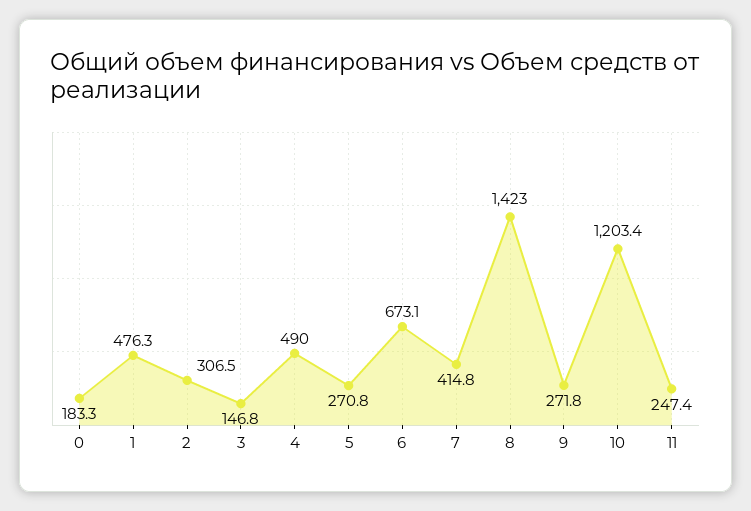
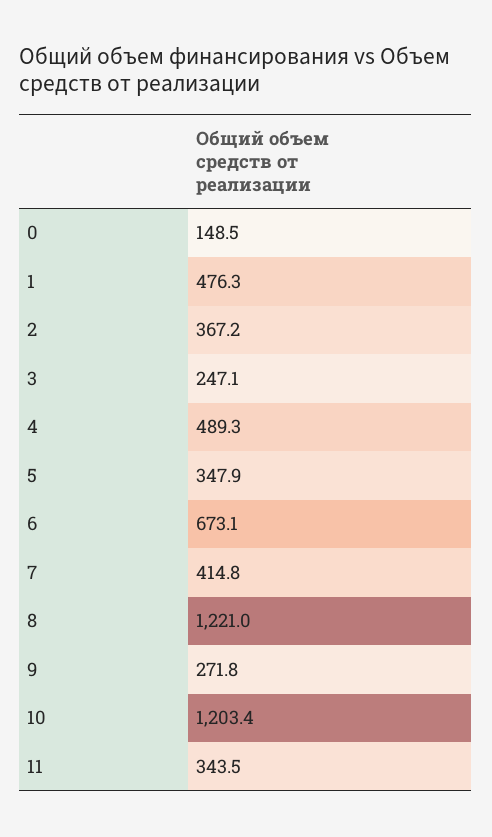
0: 183.3 -> 148.5
2: 306.5 -> 367.2
3: 146.8 -> 247.1
4: 490 -> 489.3
5: 270.8 -> 347.9
8: 1423 -> 1221
11: 247.4 -> 343.5

